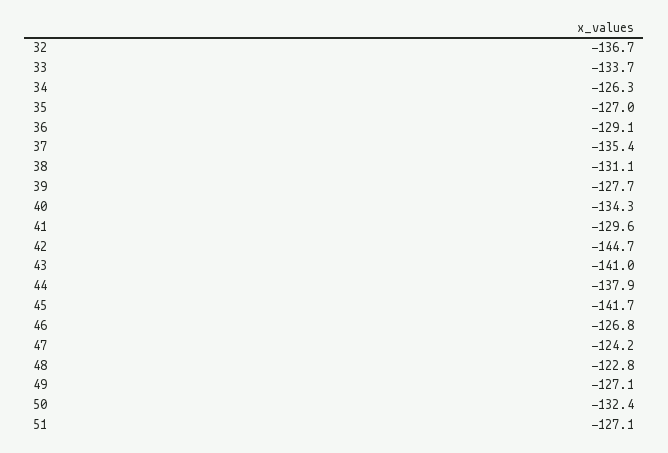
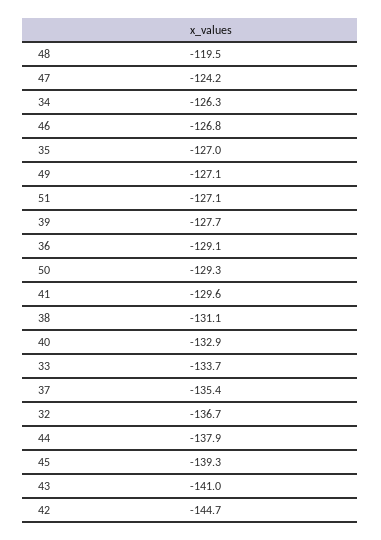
40: -134.3 -> -132.9
45: -141.7 -> -139.3
48: -122.8 -> -119.5
50: -132.4 -> -129.3

